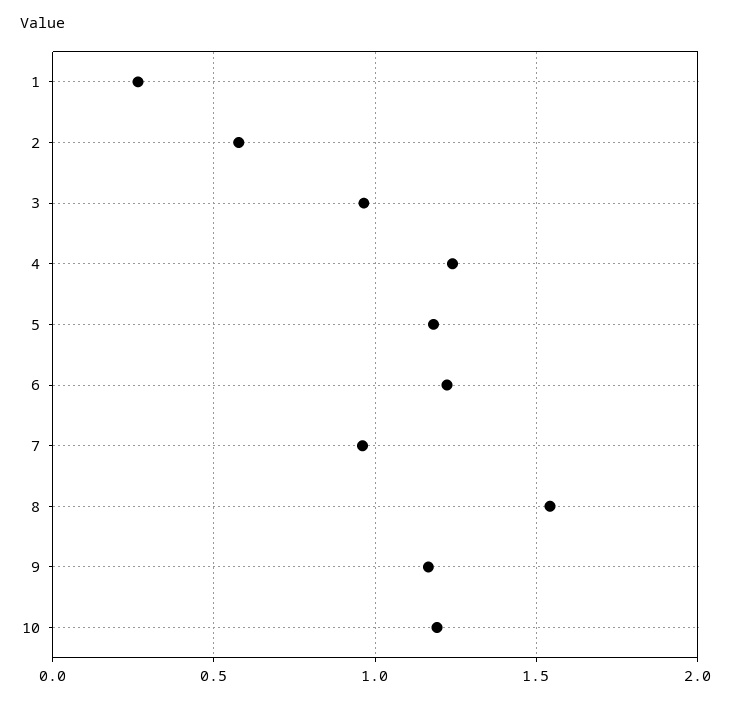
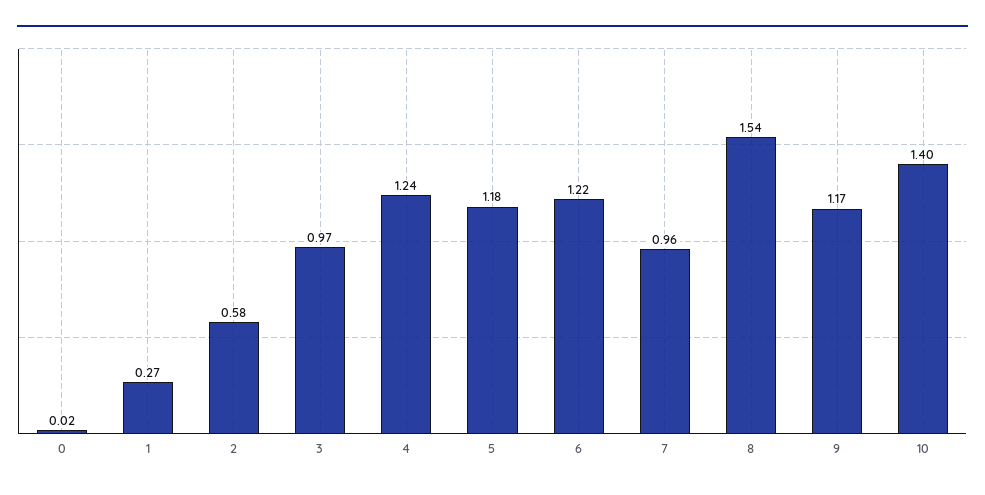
10: 1.2 -> 1.4
0: none -> 0.02

